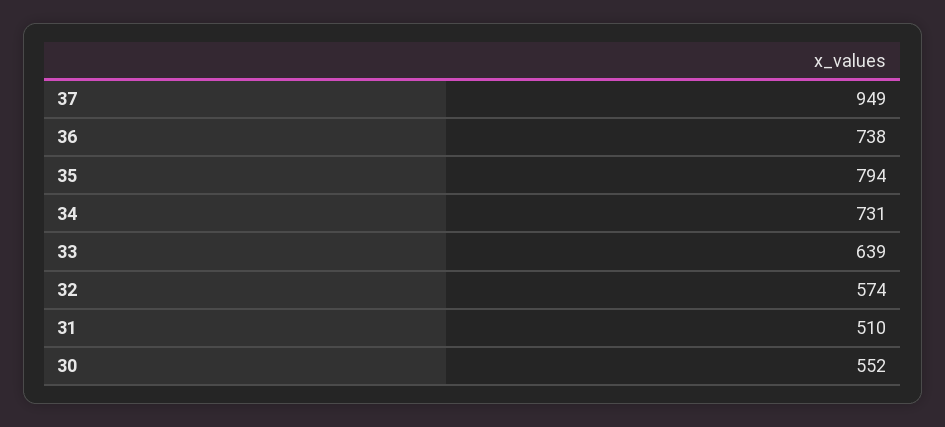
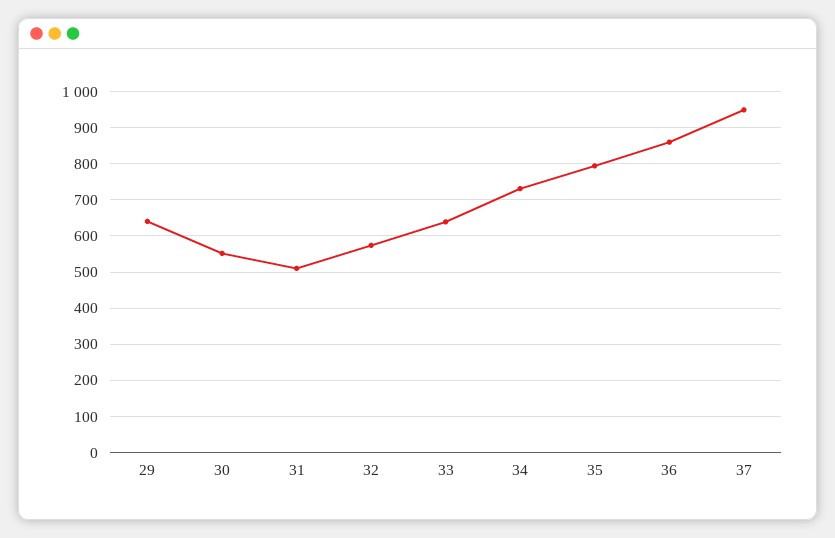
36: 738 -> 860
29: none -> 640

